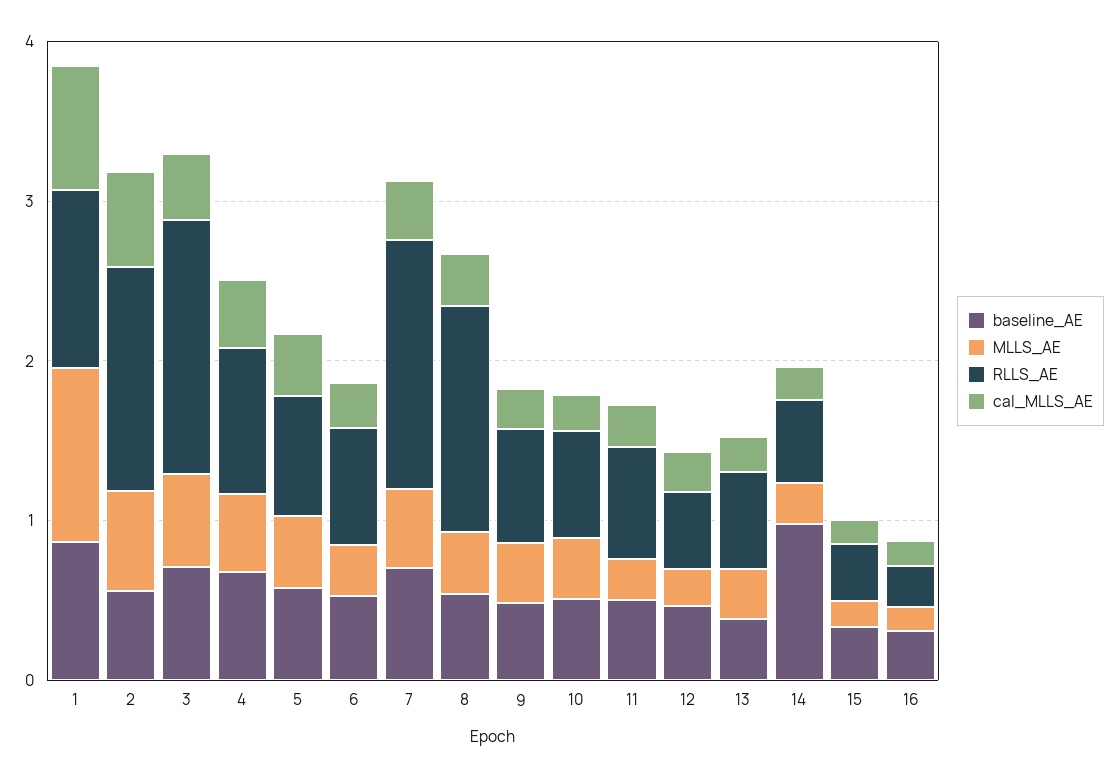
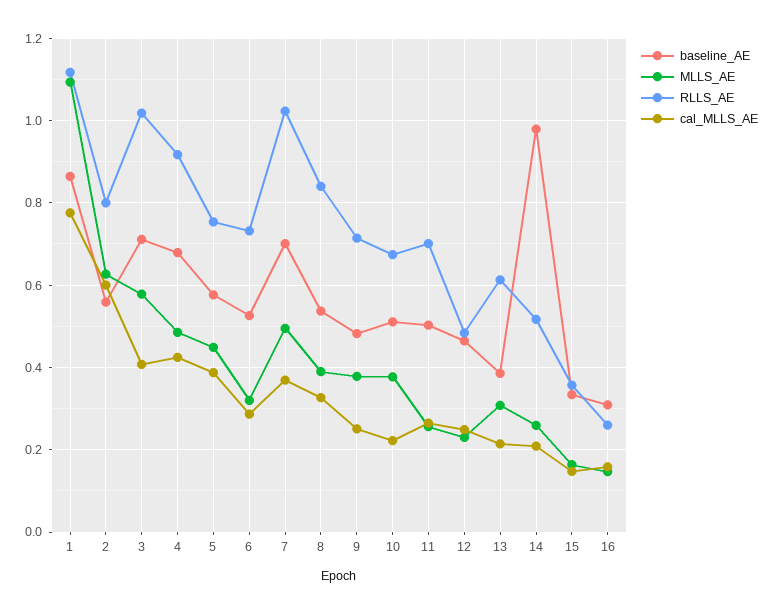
RLLS_AE, 2: 1.4 -> 0.8
RLLS_AE, 3: 1.6 -> 1.02
RLLS_AE, 7: 1.6 -> 1.02
RLLS_AE, 8: 1.4 -> 0.84

